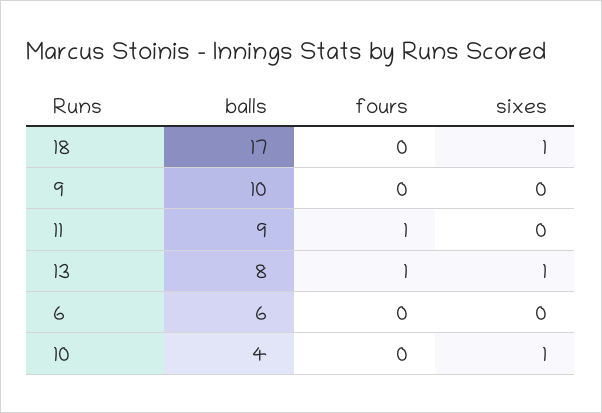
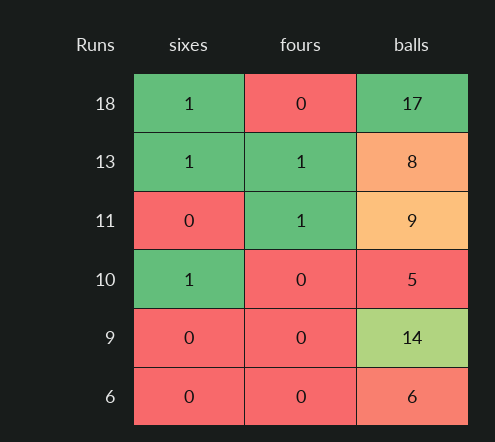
balls, 9: 10 -> 14
balls, 10: 4 -> 5

